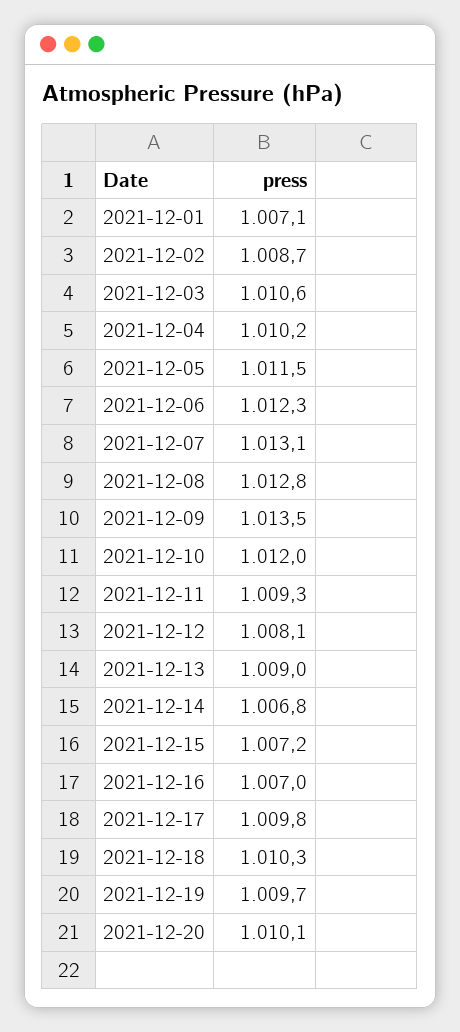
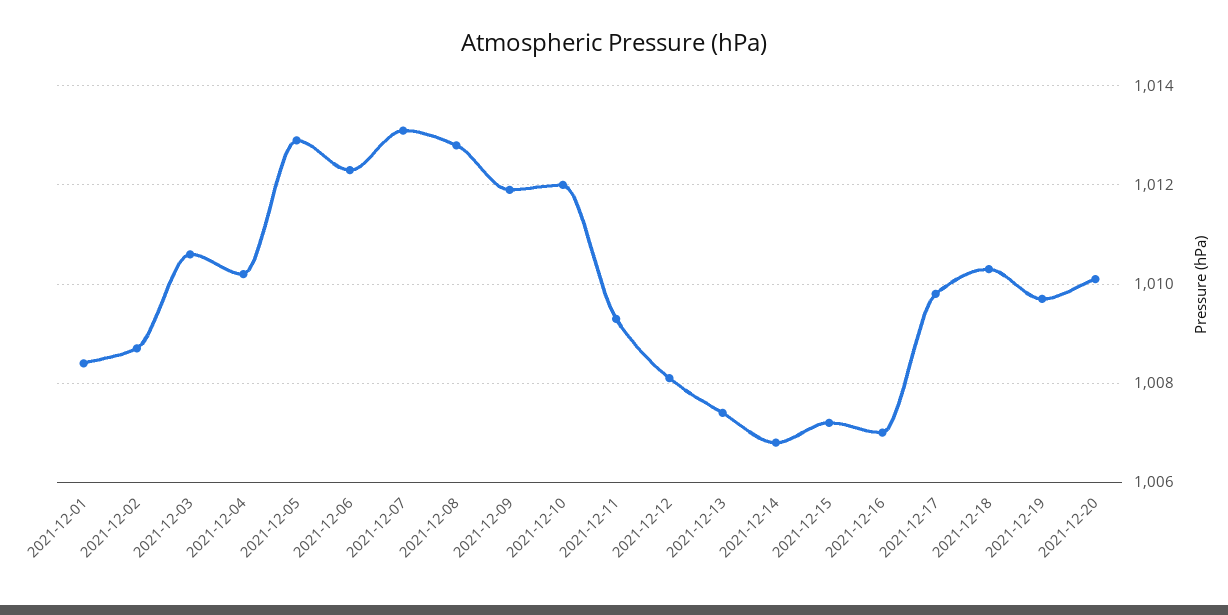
2021-12-01: 1007.1 -> 1008.5
2021-12-05: 1011.5 -> 1013
2021-12-09: 1013.5 -> 1012
2021-12-13: 1009 -> 1007.5

